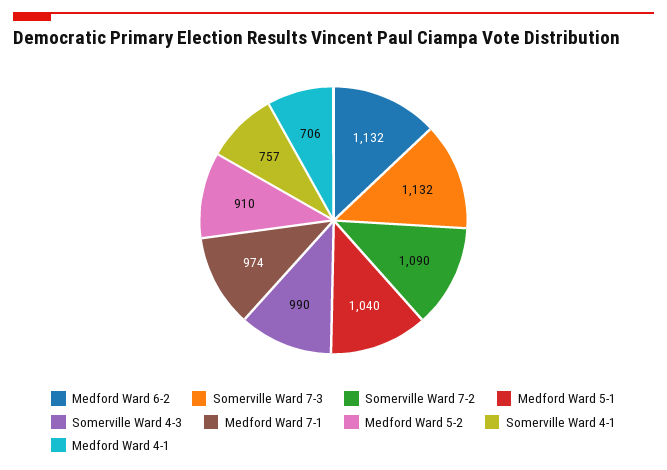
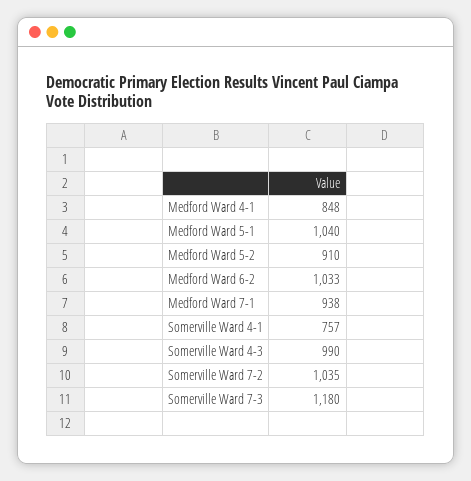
Medford Ward 6-2: 1132 -> 1033
Somerville Ward 7-3: 1132 -> 1180
Somerville Ward 7-2: 1090 -> 1035
Medford Ward 7-1: 974 -> 938
Medford Ward 4-1: 706 -> 848

